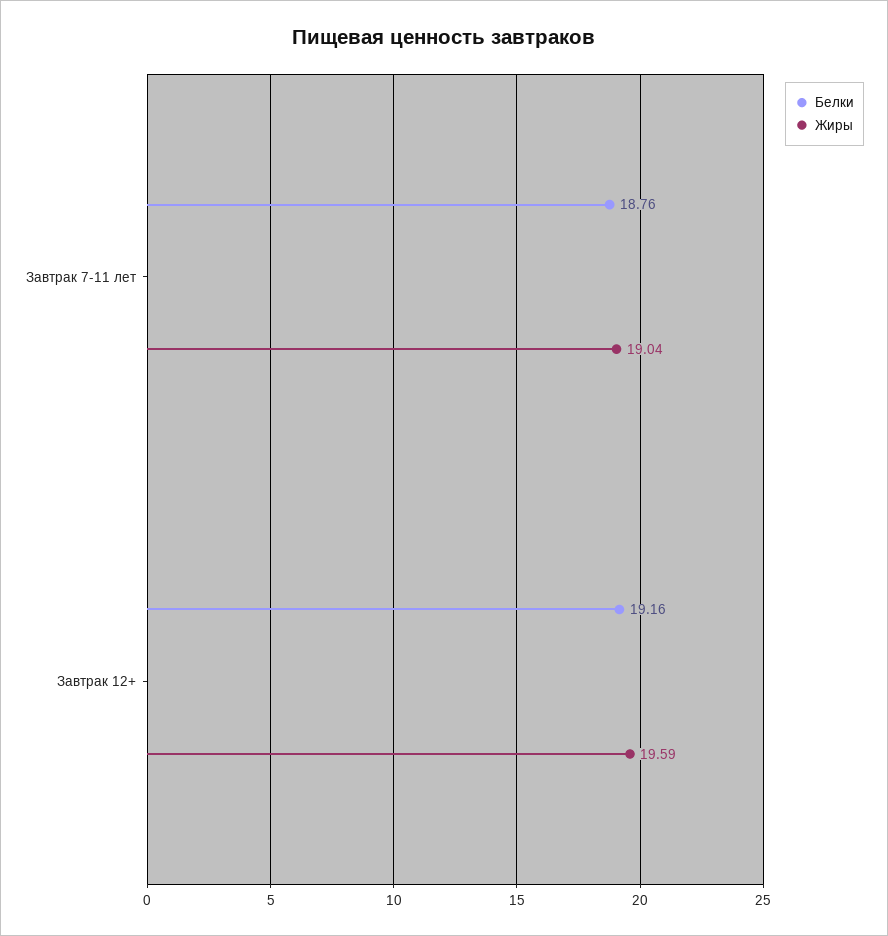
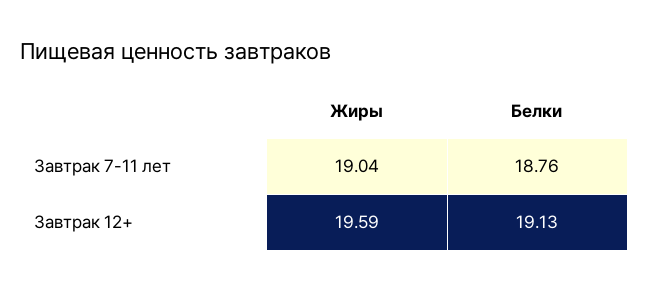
Белки, Завтрак 12+: 19.16 -> 19.13

